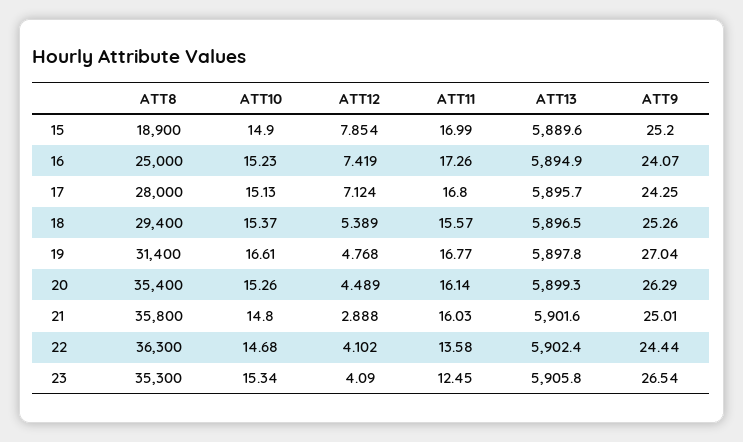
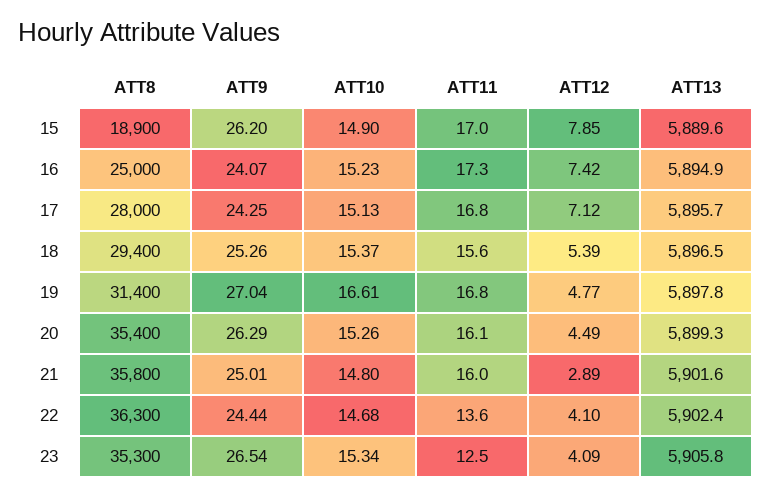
ATT9, 15: 25.2 -> 26.2

